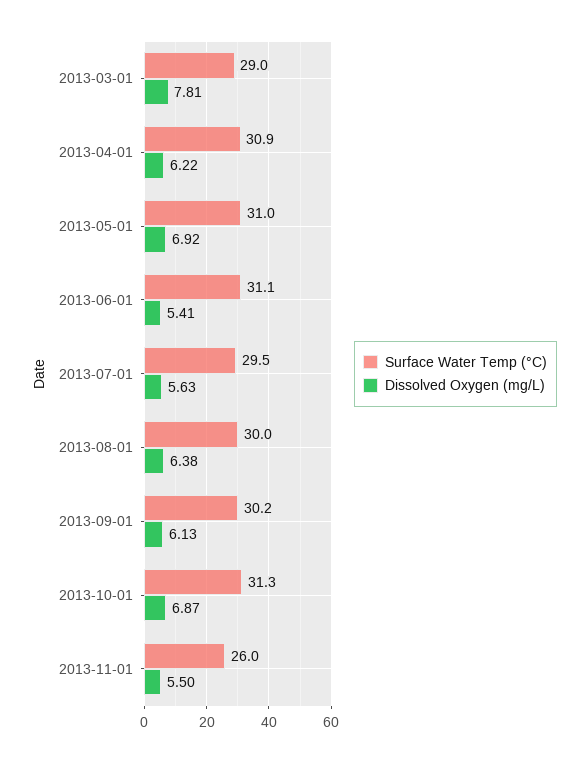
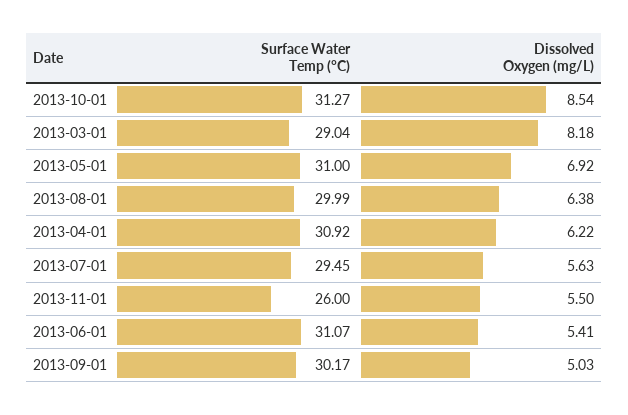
Dissolved Oxygen (mg/L), 2013-03-01: 7.81 -> 8.18
Dissolved Oxygen (mg/L), 2013-09-01: 6.13 -> 5.03
Dissolved Oxygen (mg/L), 2013-10-01: 6.87 -> 8.54

